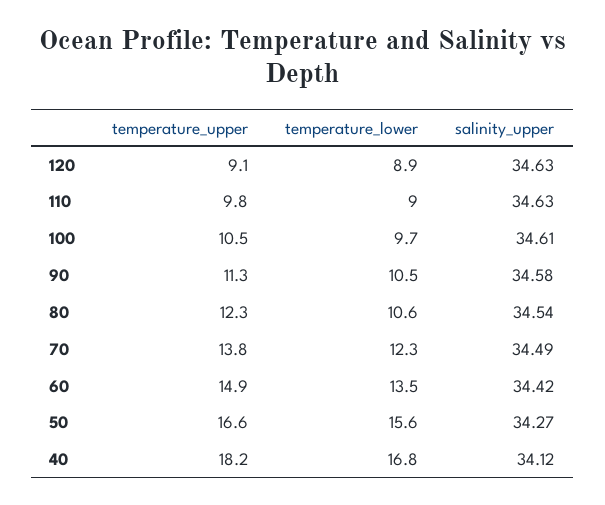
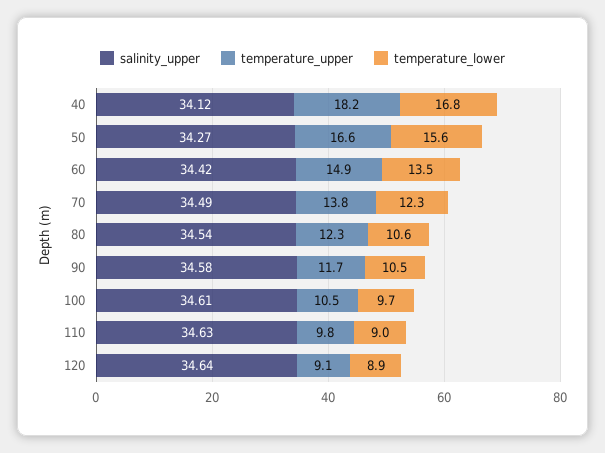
salinity_upper, 120: 34.63 -> 34.64
temperature_upper, 90: 11.3 -> 11.7

